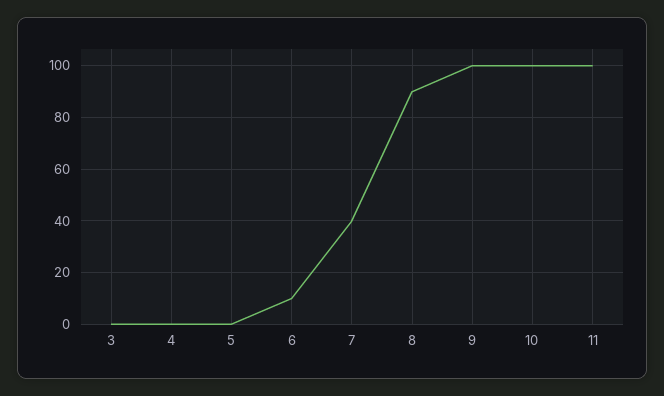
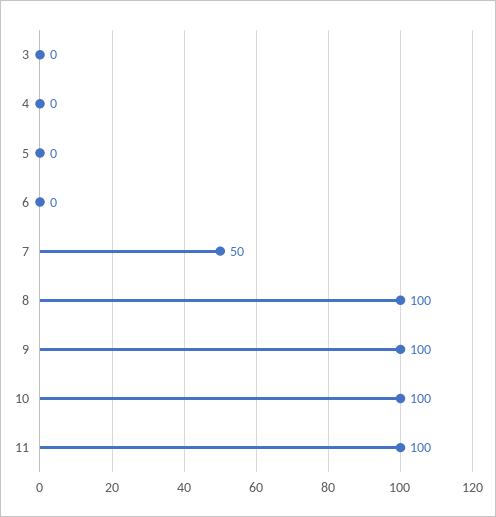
6: 10 -> 0
7: 40 -> 50
8: 90 -> 100

